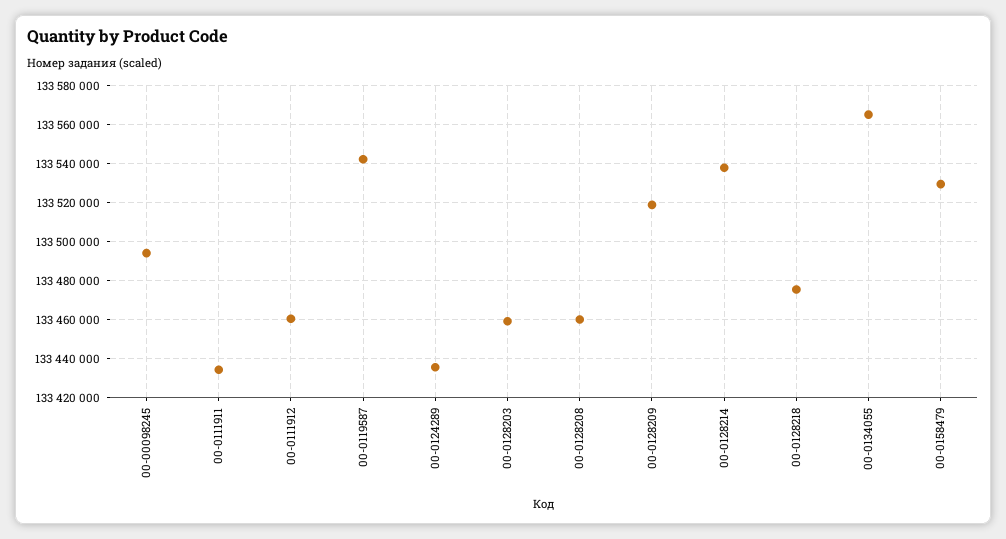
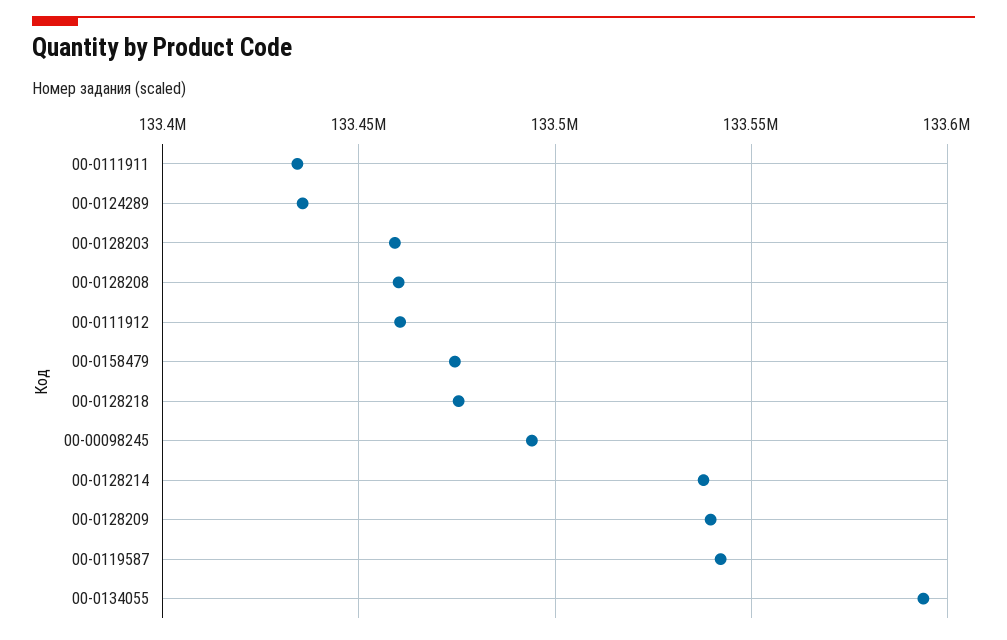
00-0128209: 133520000 -> 133540000
00-0134055: 133565000 -> 133595000
00-0158479: 133530000 -> 133475000

